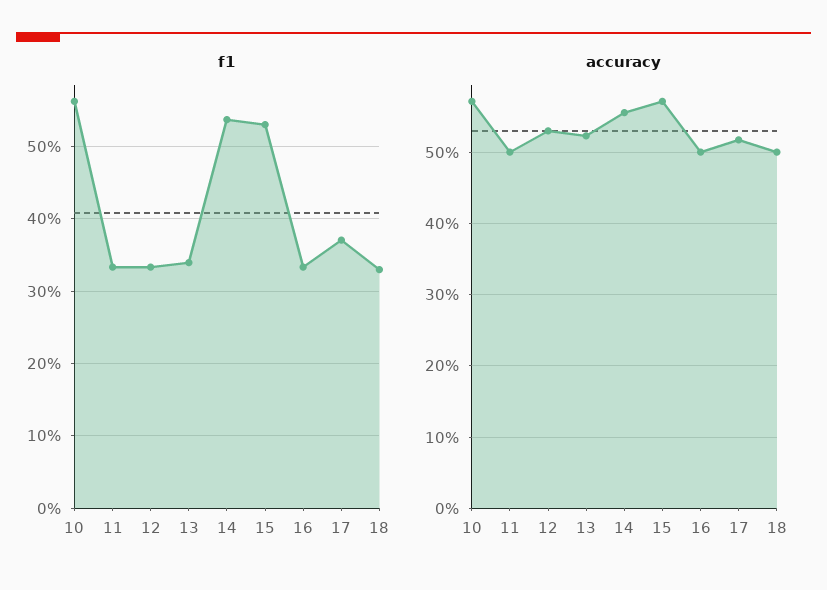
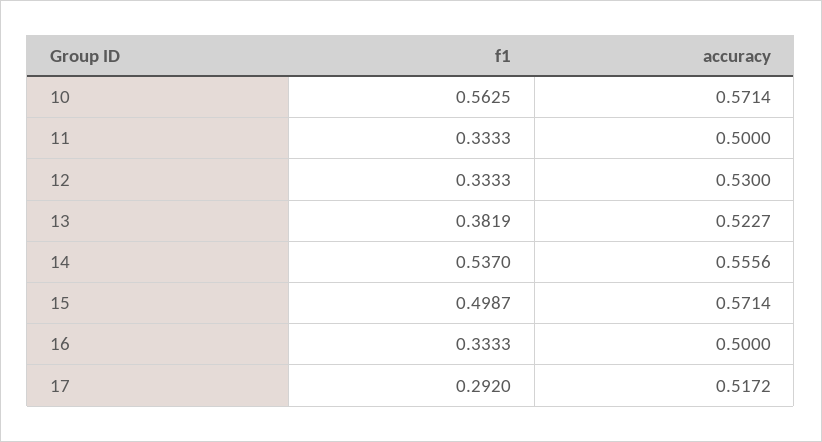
f1, 13: 0.34 -> 0.3819
f1, 15: 0.53 -> 0.4987
f1, 17: 0.37 -> 0.292
f1, 18: 0.33 -> none
accuracy, 18: 0.5 -> none

